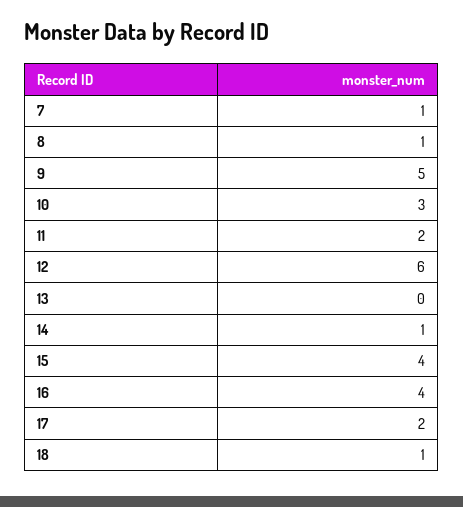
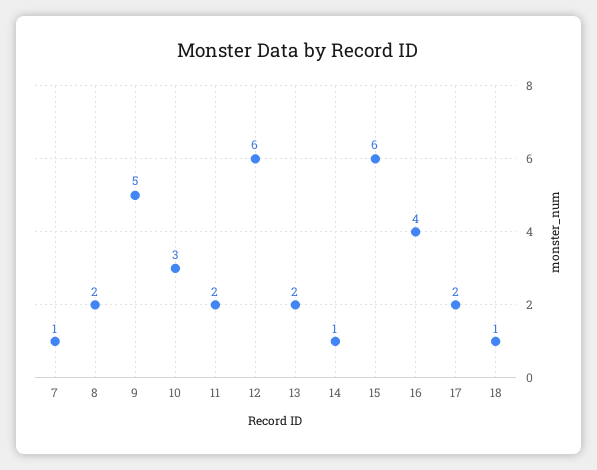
8: 1 -> 2
13: 0 -> 2
15: 4 -> 6

